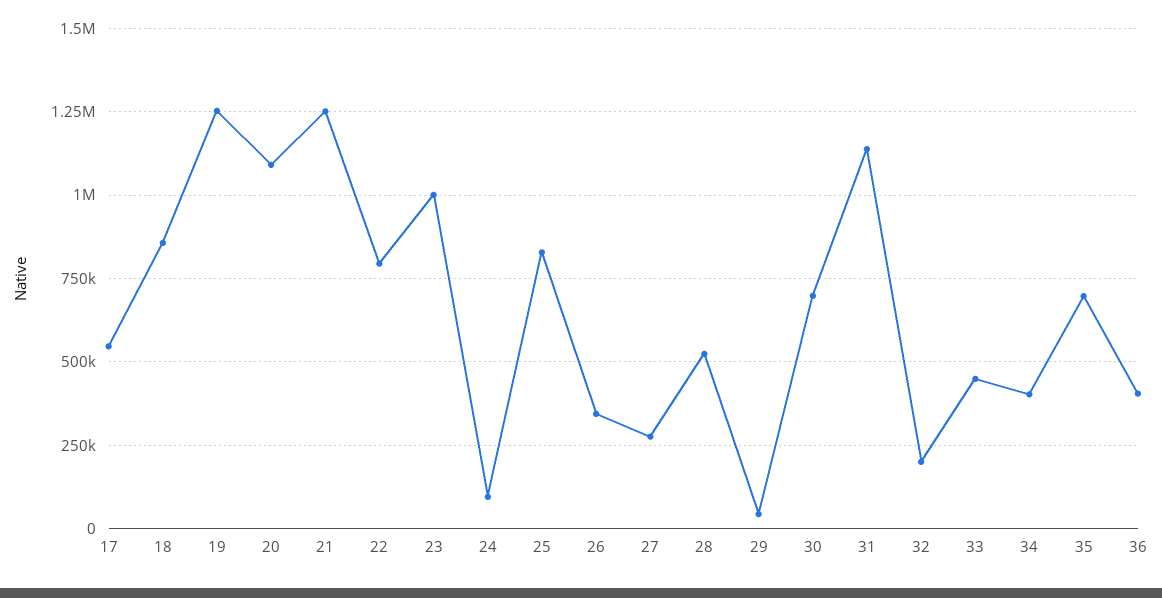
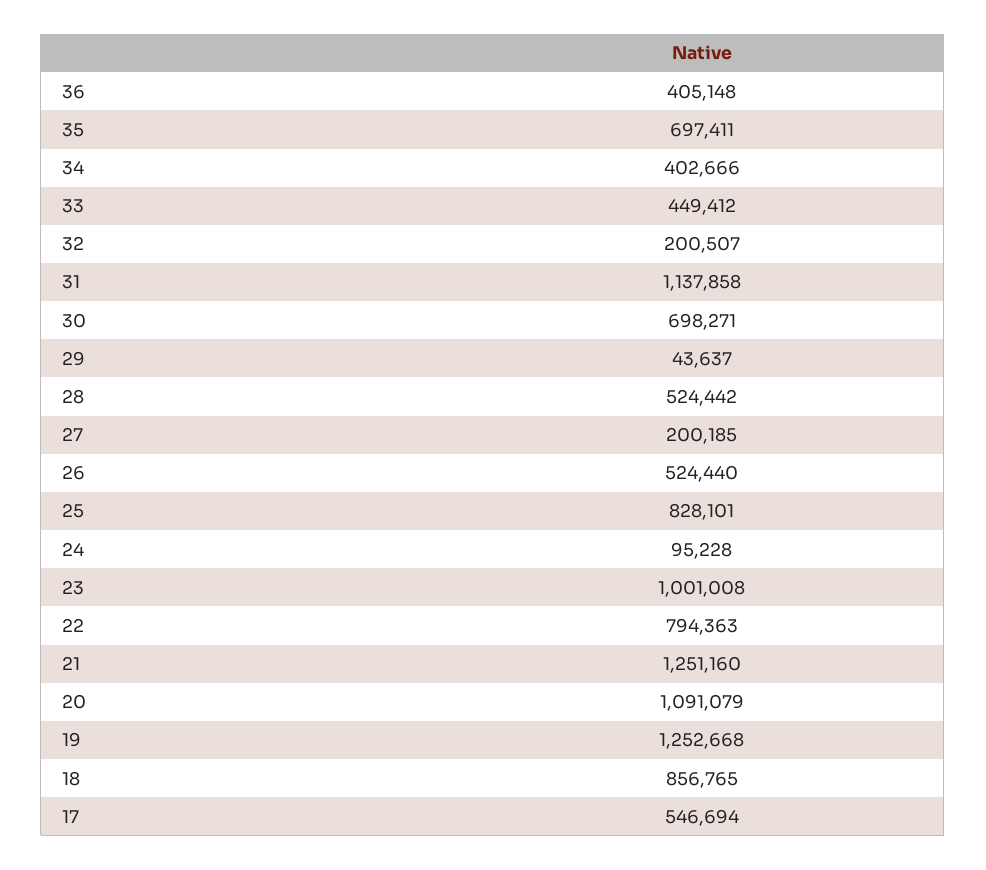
26: 350000 -> 524440
27: 275000 -> 200185

